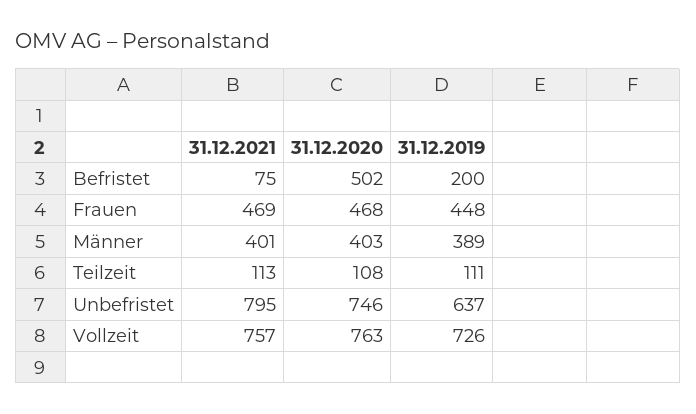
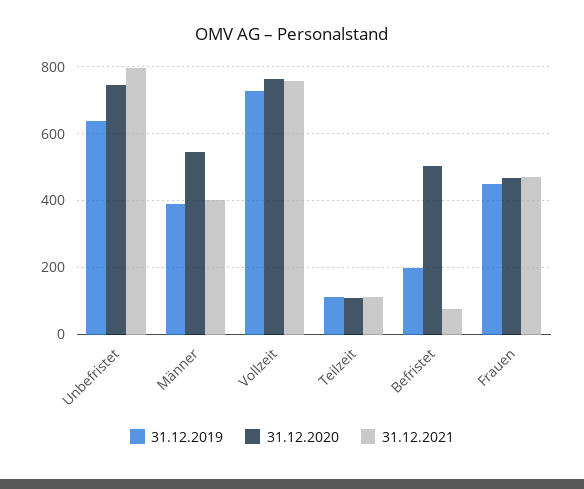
31.12.2020, Männer: 403 -> 540

